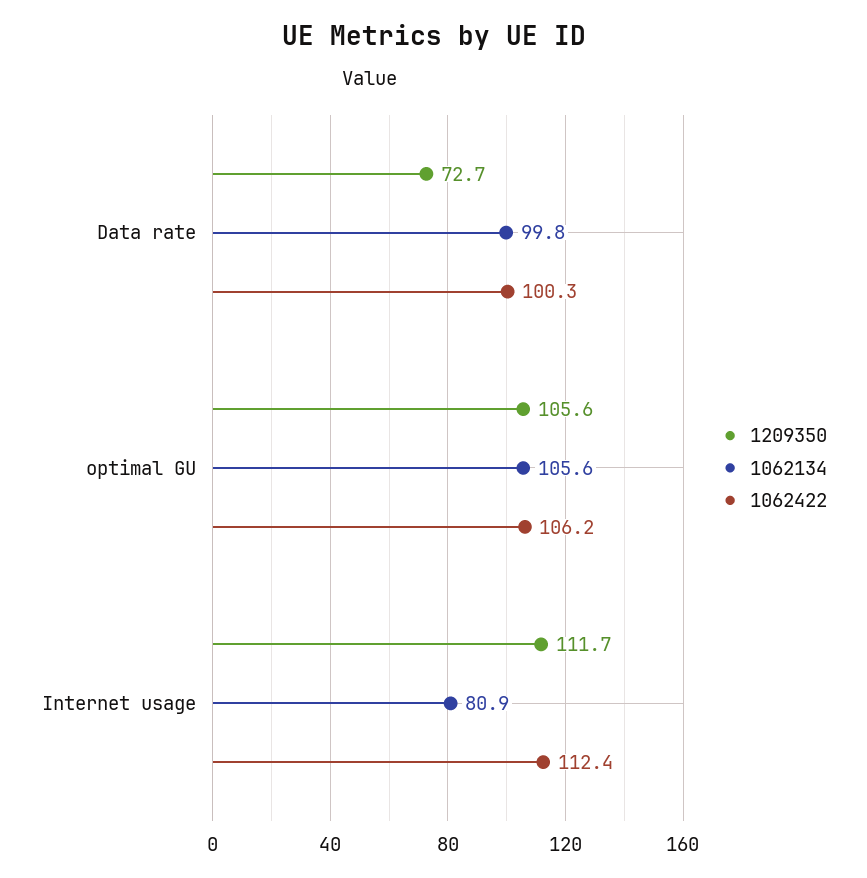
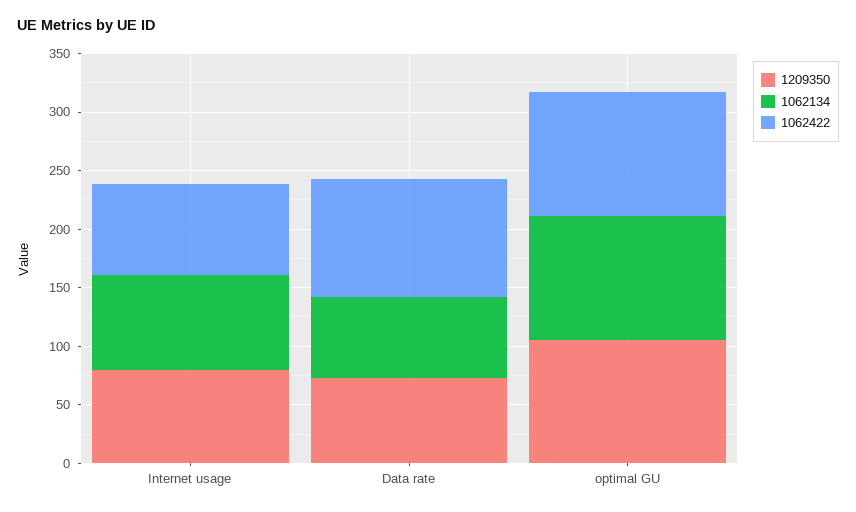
1062134, Data rate: 99.8 -> 70
1209350, Internet usage: 111.7 -> 80
1062422, Internet usage: 112.4 -> 80

